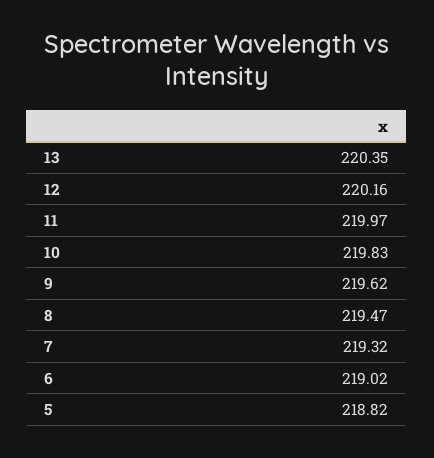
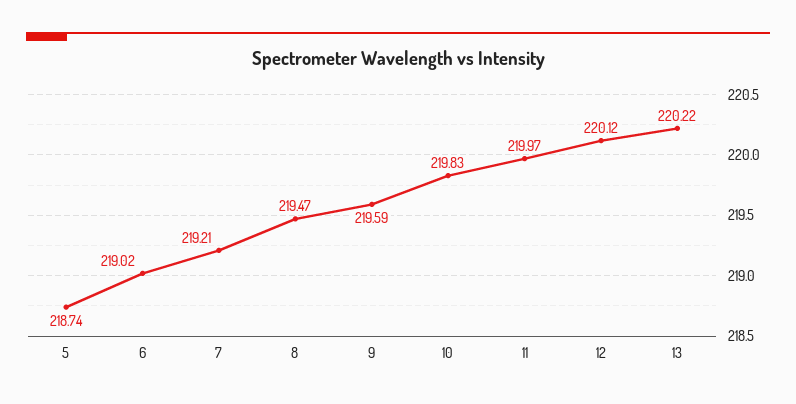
13: 220.35 -> 220.22
12: 220.16 -> 220.12
9: 219.62 -> 219.59
7: 219.32 -> 219.21
5: 218.82 -> 218.74

